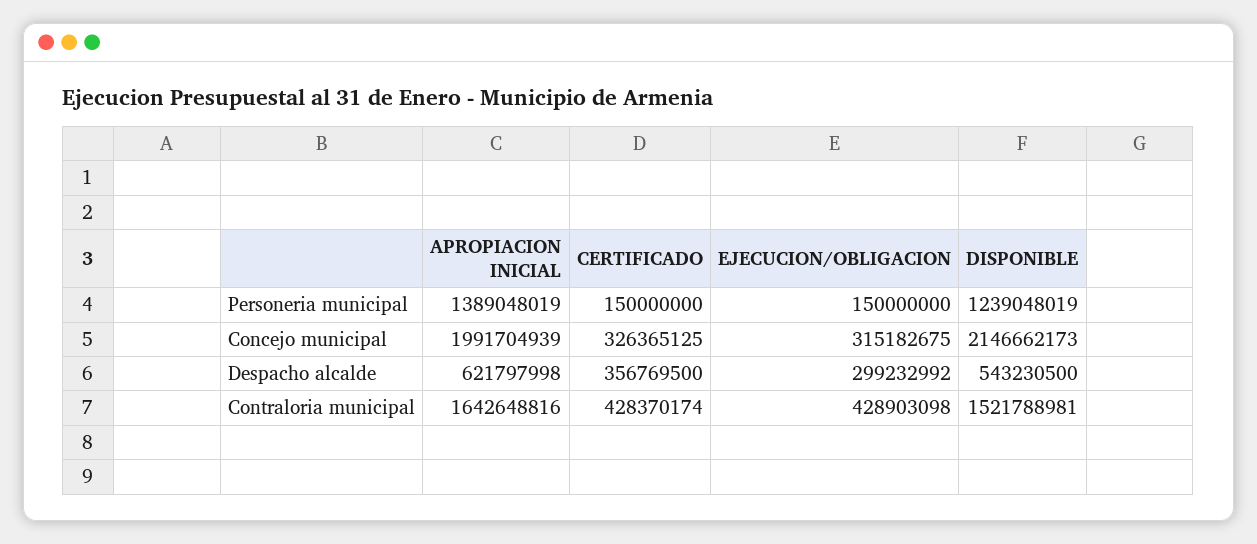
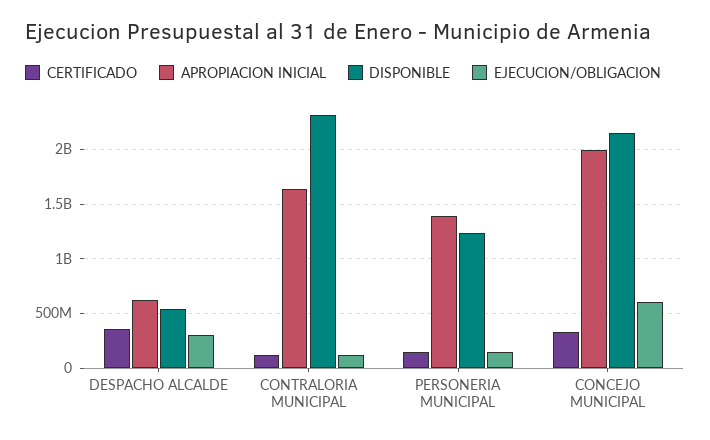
EJECUCION/OBLIGACION, Concejo municipal: 315182675 -> 600000000
CERTIFICADO, Contraloria municipal: 428370174 -> 100000000
EJECUCION/OBLIGACION, Contraloria municipal: 428903098 -> 100000000
DISPONIBLE, Contraloria municipal: 1521788981 -> 2300000000

